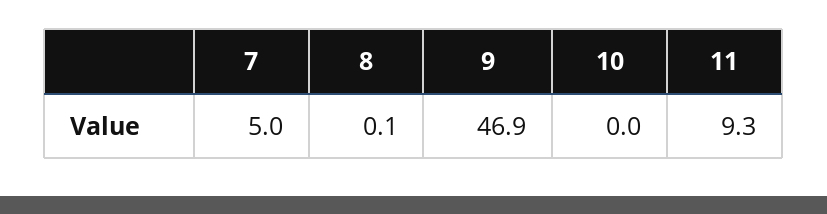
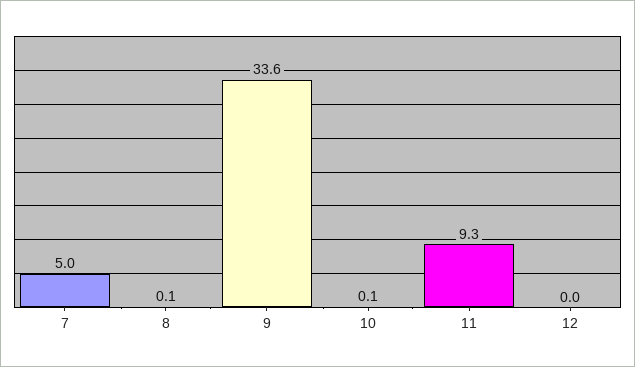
9: 46.9 -> 33.6
10: 0 -> 0.1
12: none -> 0

